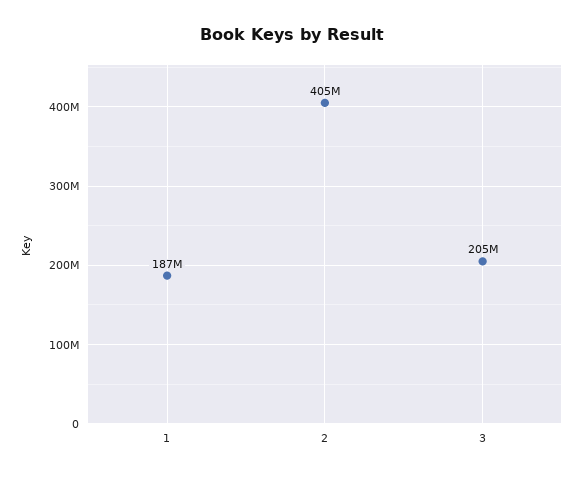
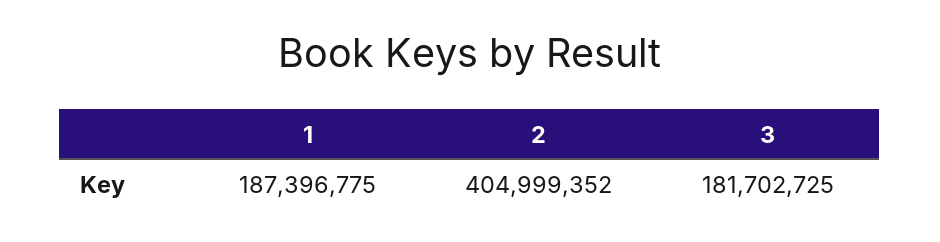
3: 205000000 -> 181702725

